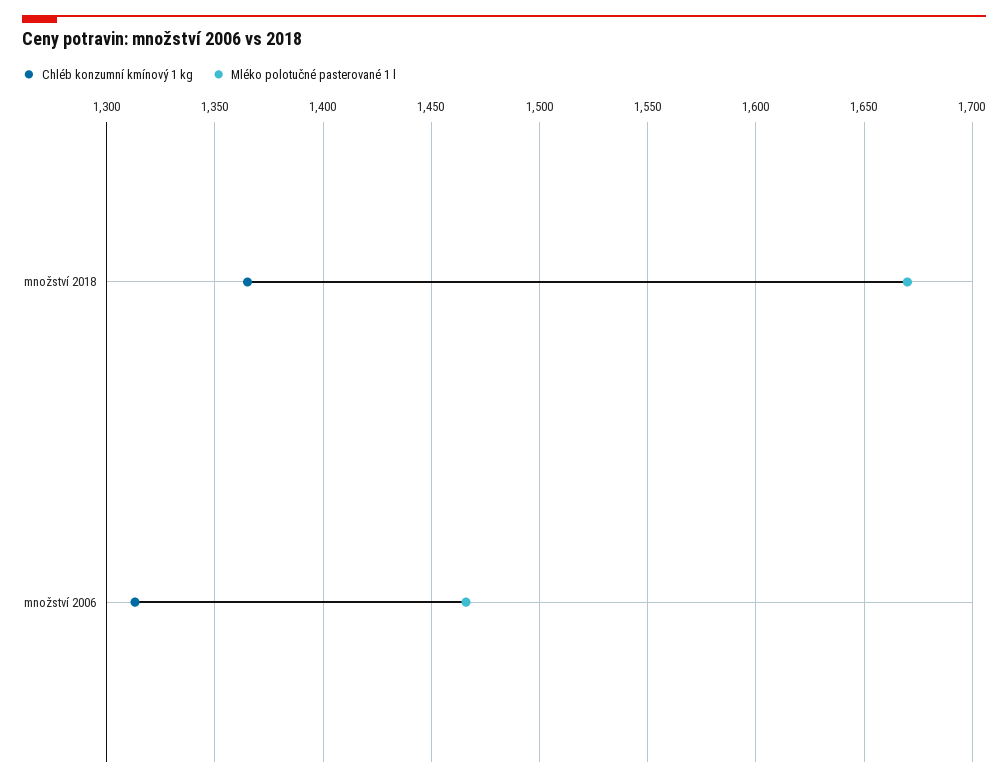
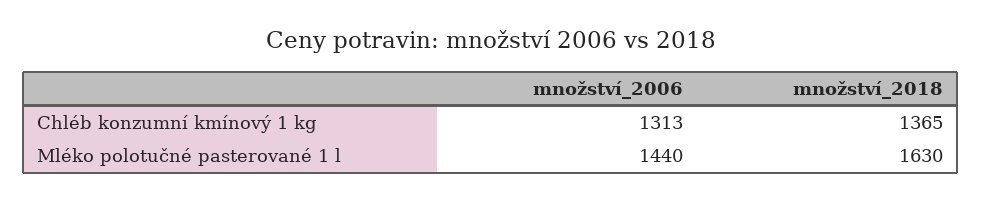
Mléko polotučné pasterované 1 l, množství 2018: 1670 -> 1630
Mléko polotučné pasterované 1 l, množství 2006: 1465 -> 1440

